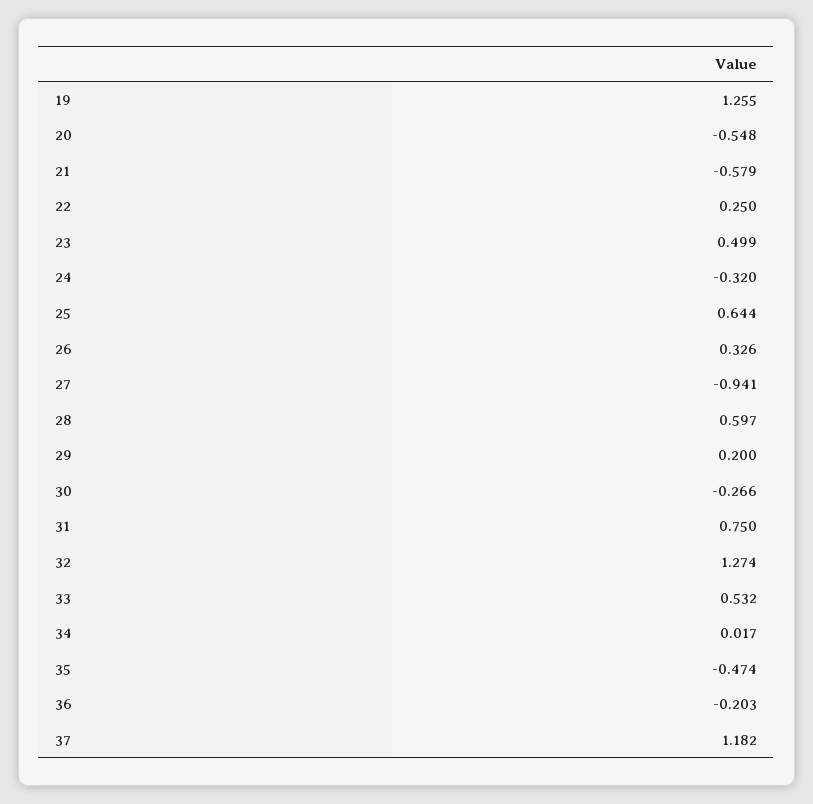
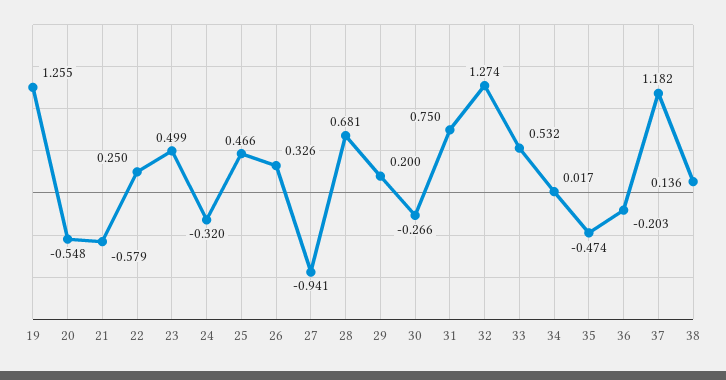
25: 0.644 -> 0.466
28: 0.597 -> 0.681
38: none -> 0.136

